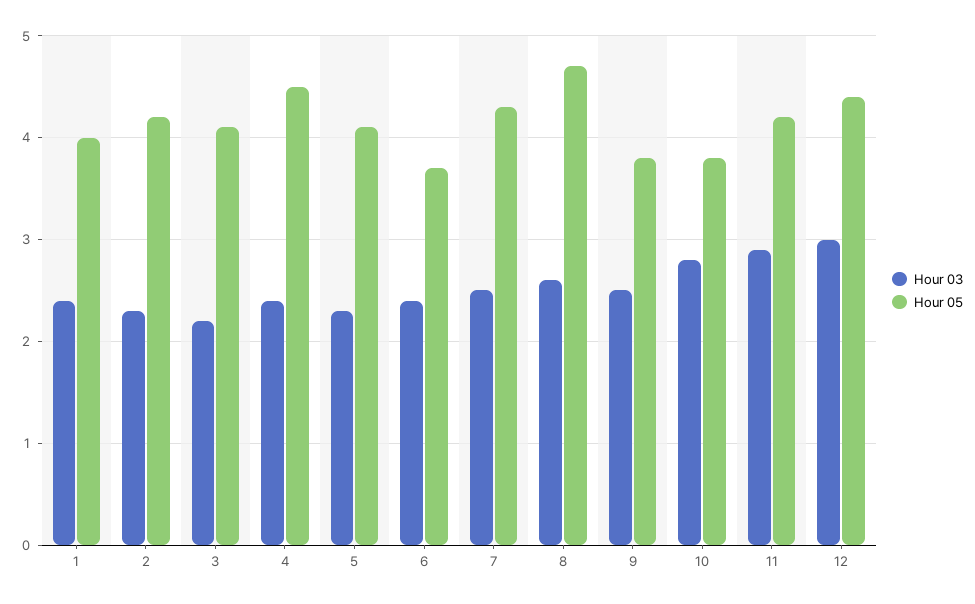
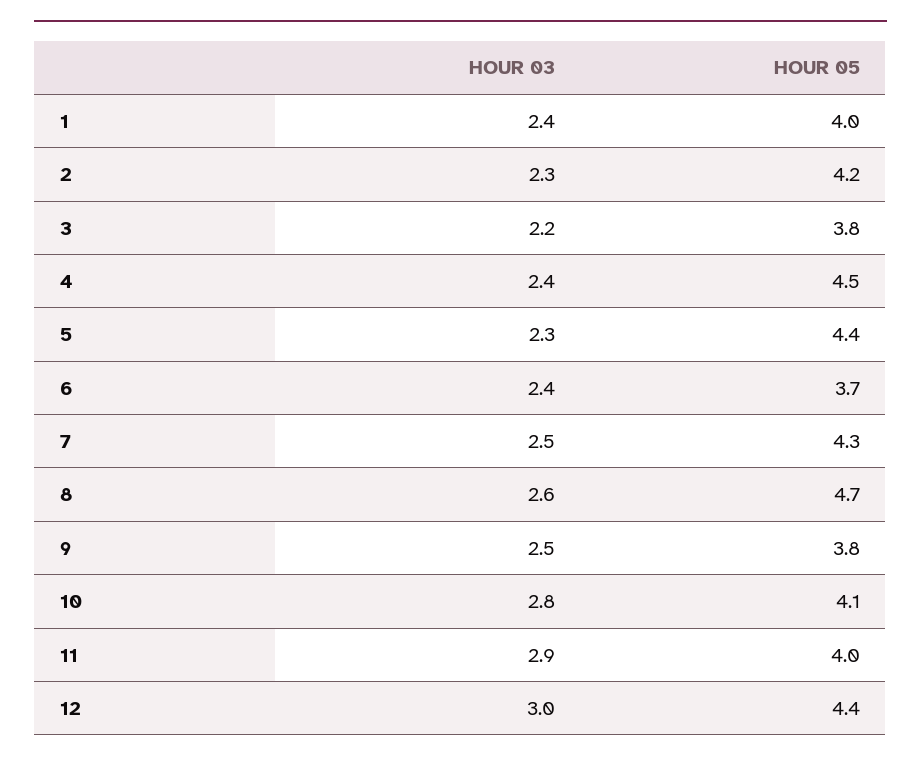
Hour 05, 3: 4.1 -> 3.8
Hour 05, 5: 4.1 -> 4.4
Hour 05, 10: 3.8 -> 4.1
Hour 05, 11: 4.2 -> 4

